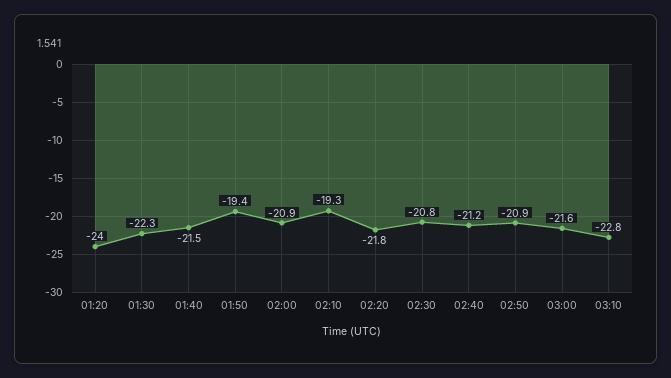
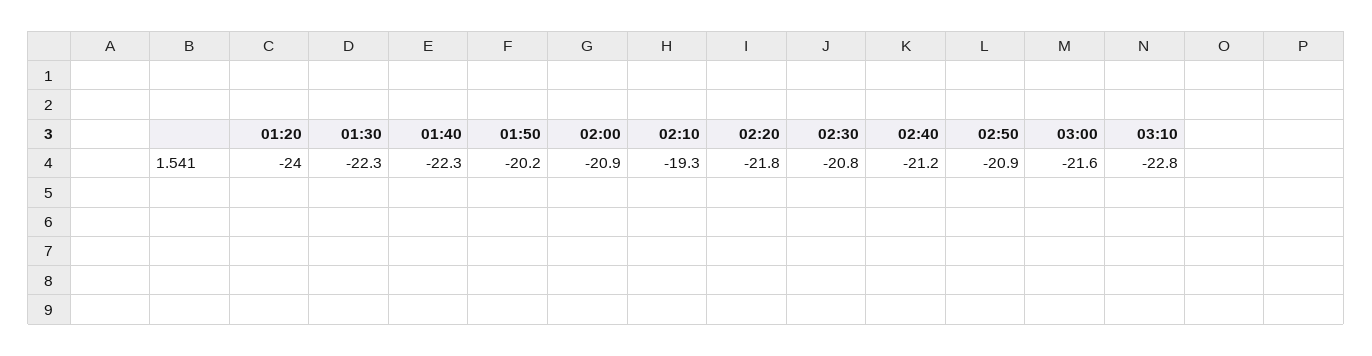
01:40: -21.5 -> -22.3
01:50: -19.4 -> -20.2

